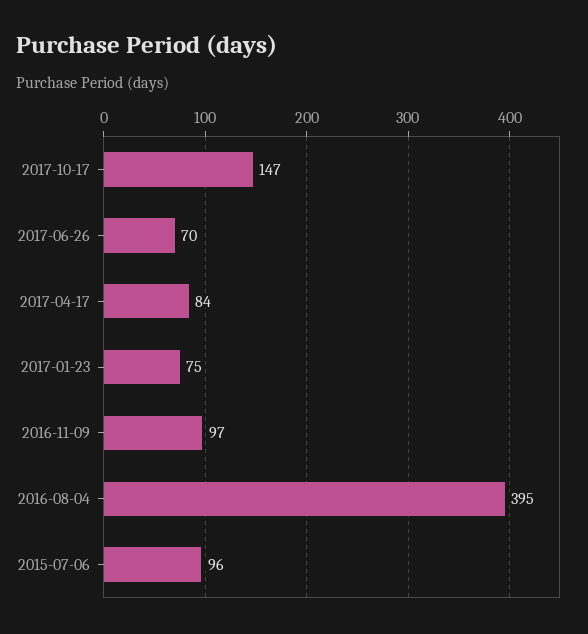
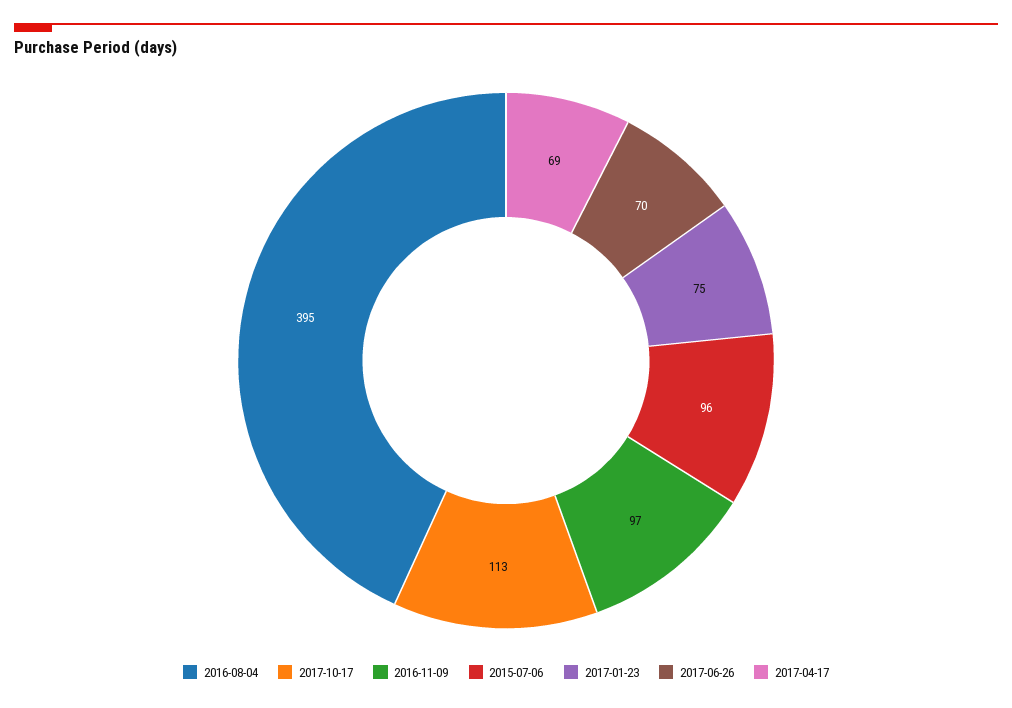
2017-10-17: 147 -> 113
2017-04-17: 84 -> 69

